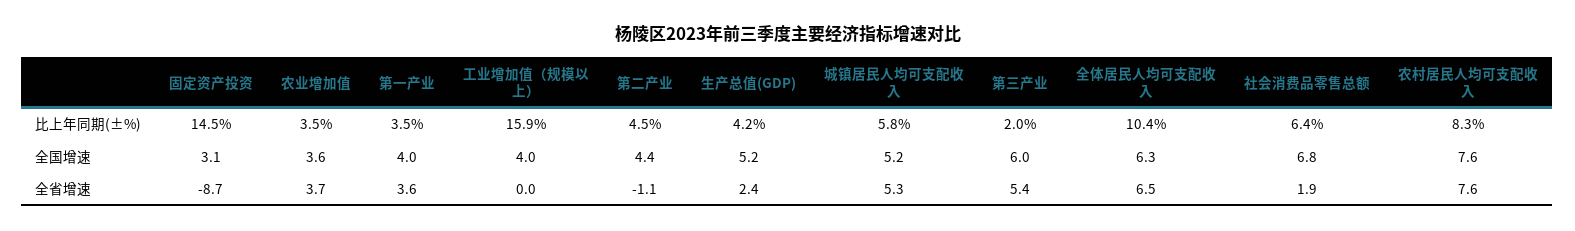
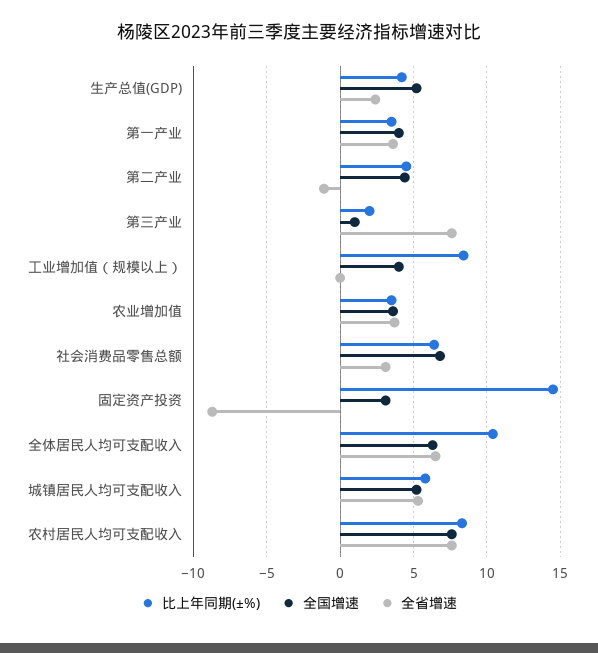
比上年同期(±%), 工业增加值（规模以上）: 15.9 -> 8.5
全国增速, 第三产业: 6 -> 1
全省增速, 第三产业: 5.4 -> 7.5
全省增速, 社会消费品零售总额: 1.9 -> 3

